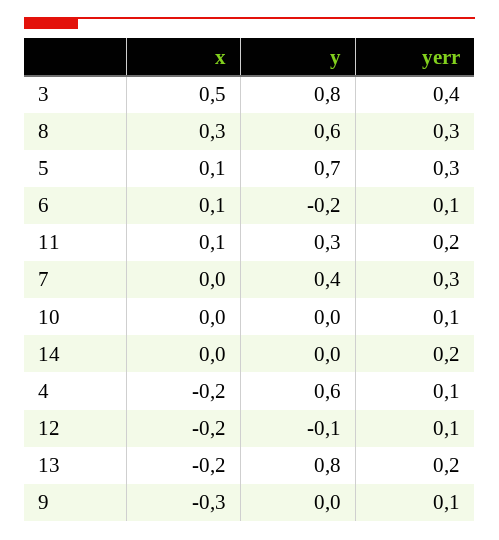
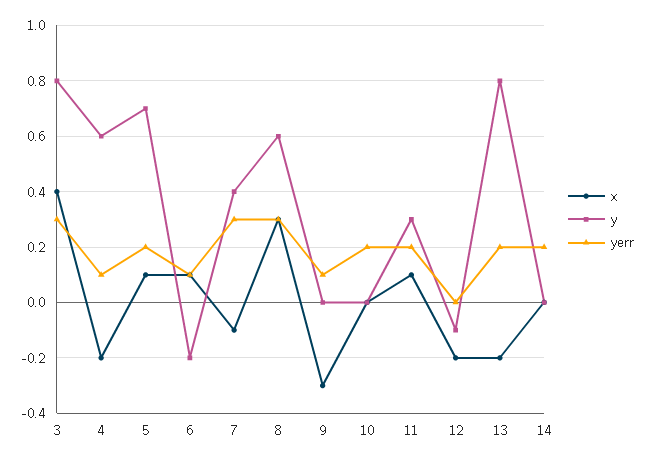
x, 3: 0.5 -> 0.4
yerr, 3: 0.4 -> 0.3
yerr, 5: 0.3 -> 0.2
x, 7: 0 -> -0.1
yerr, 10: 0.1 -> 0.2
yerr, 12: 0.1 -> 0

